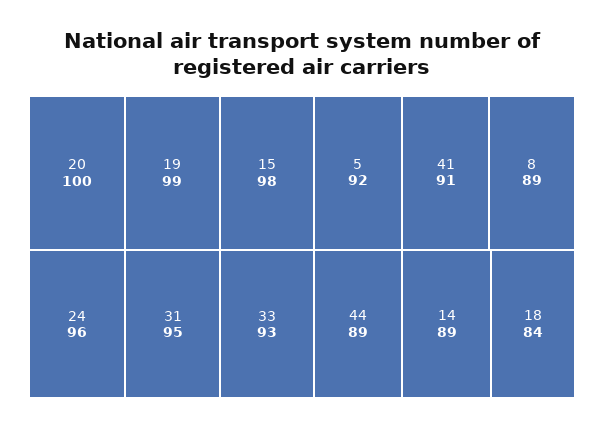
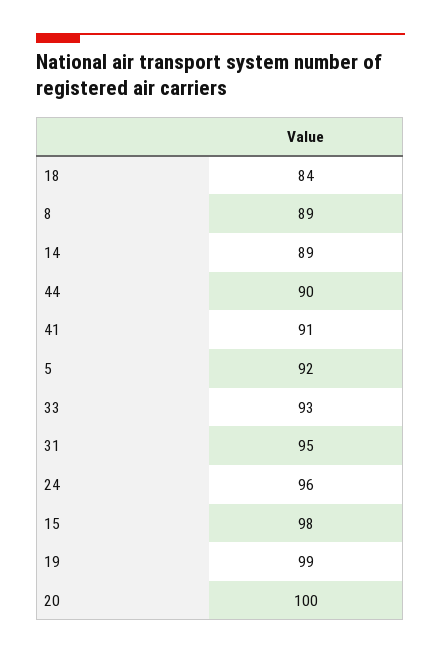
44: 89 -> 90

